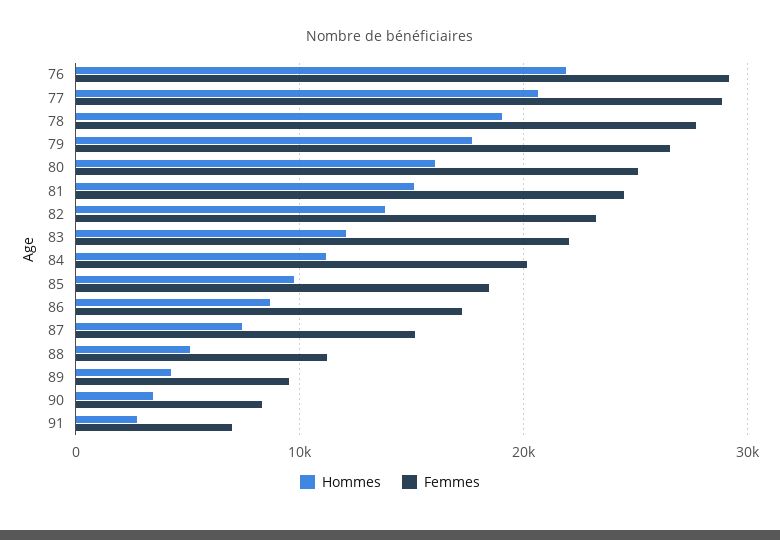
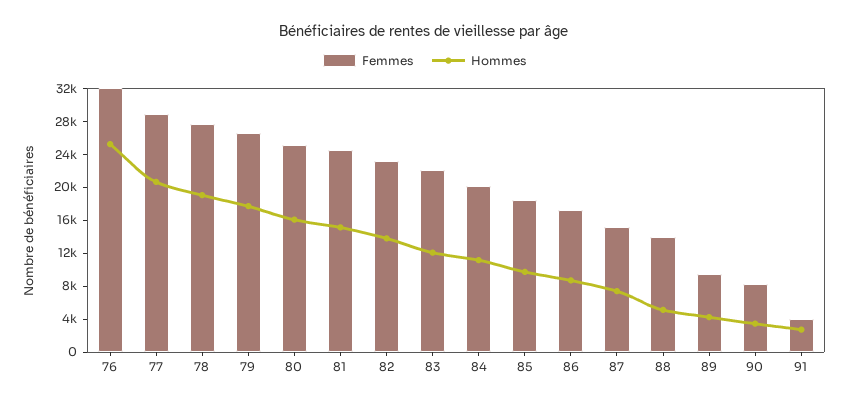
Hommes, 76: 22000 -> 25000
Femmes, 76: 29000 -> 32000
Femmes, 88: 11000 -> 14000
Femmes, 91: 7000 -> 4000

